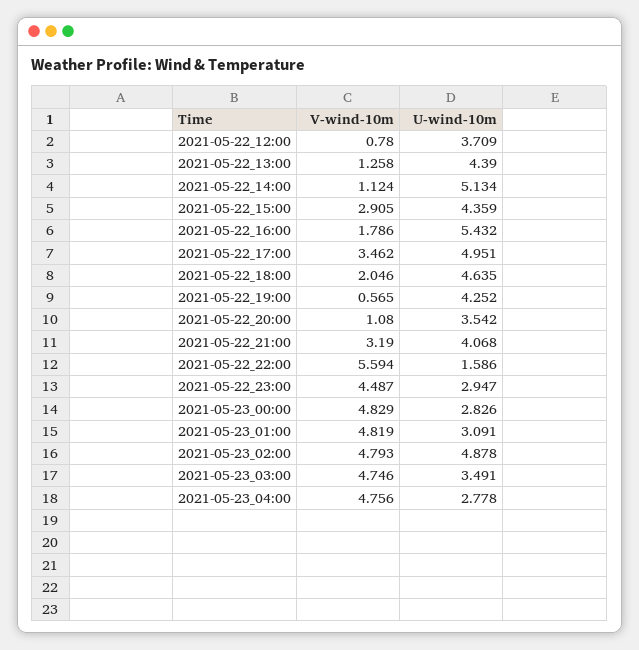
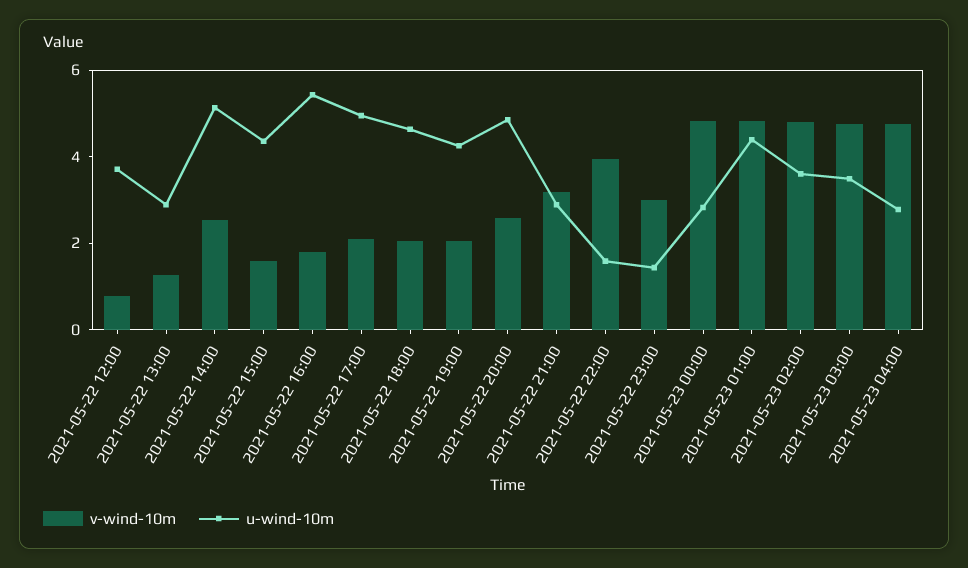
U-wind-10m, 2021-05-22_13:00: 4.39 -> 3
V-wind-10m, 2021-05-22_14:00: 1.124 -> 2.5
V-wind-10m, 2021-05-22_15:00: 2.905 -> 1.5
V-wind-10m, 2021-05-22_17:00: 3.462 -> 2
V-wind-10m, 2021-05-22_19:00: 0.565 -> 2
V-wind-10m, 2021-05-22_20:00: 1.08 -> 2.5
U-wind-10m, 2021-05-22_20:00: 3.542 -> 5
U-wind-10m, 2021-05-22_21:00: 4.068 -> 3
V-wind-10m, 2021-05-22_22:00: 5.594 -> 4
V-wind-10m, 2021-05-22_23:00: 4.487 -> 3
U-wind-10m, 2021-05-22_23:00: 2.947 -> 1.5
U-wind-10m, 2021-05-23_01:00: 3.091 -> 4.5
U-wind-10m, 2021-05-23_02:00: 4.878 -> 3.5

